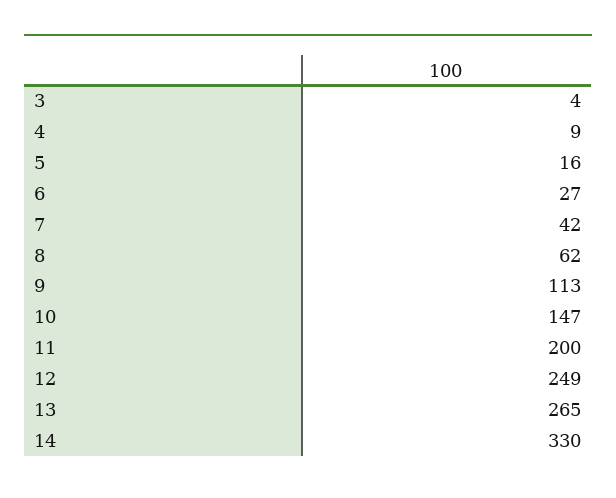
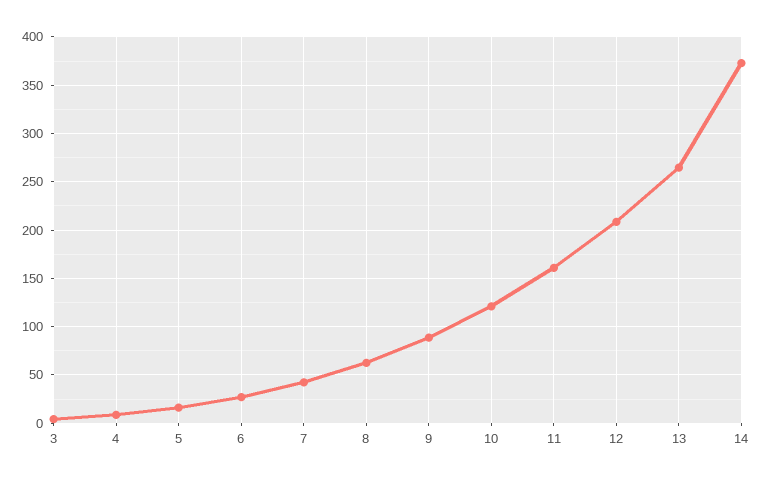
9: 113 -> 90
10: 147 -> 120
11: 200 -> 160
12: 249 -> 210
14: 330 -> 370

